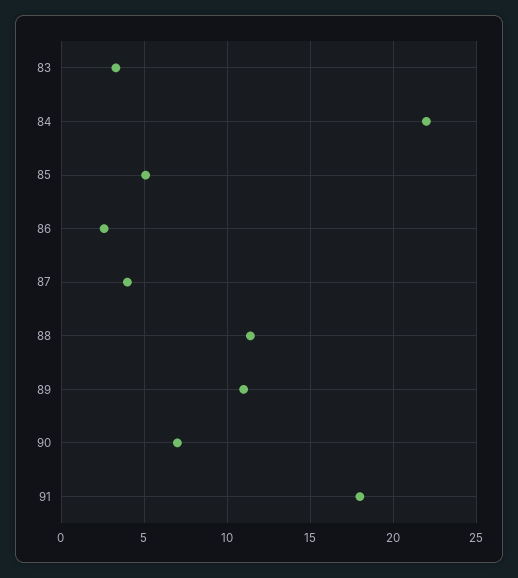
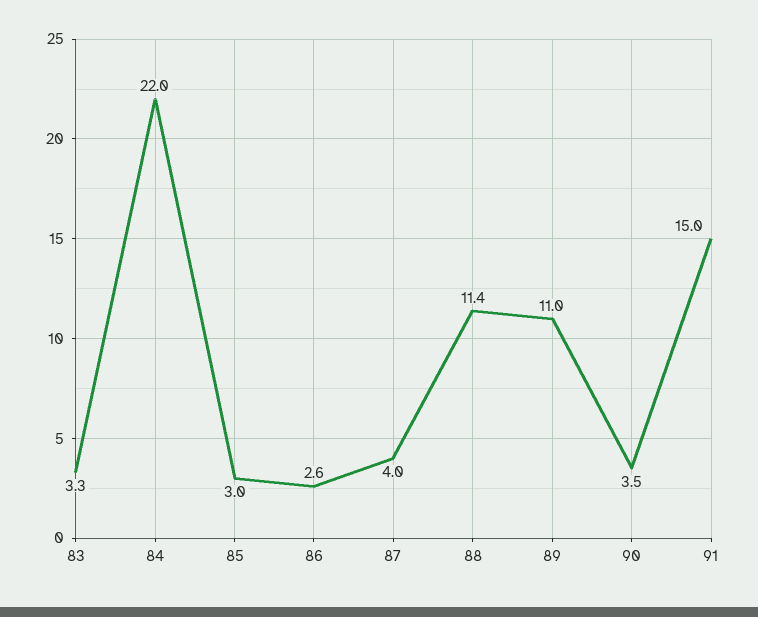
85: 5 -> 3
90: 7 -> 3.5
91: 18 -> 15

